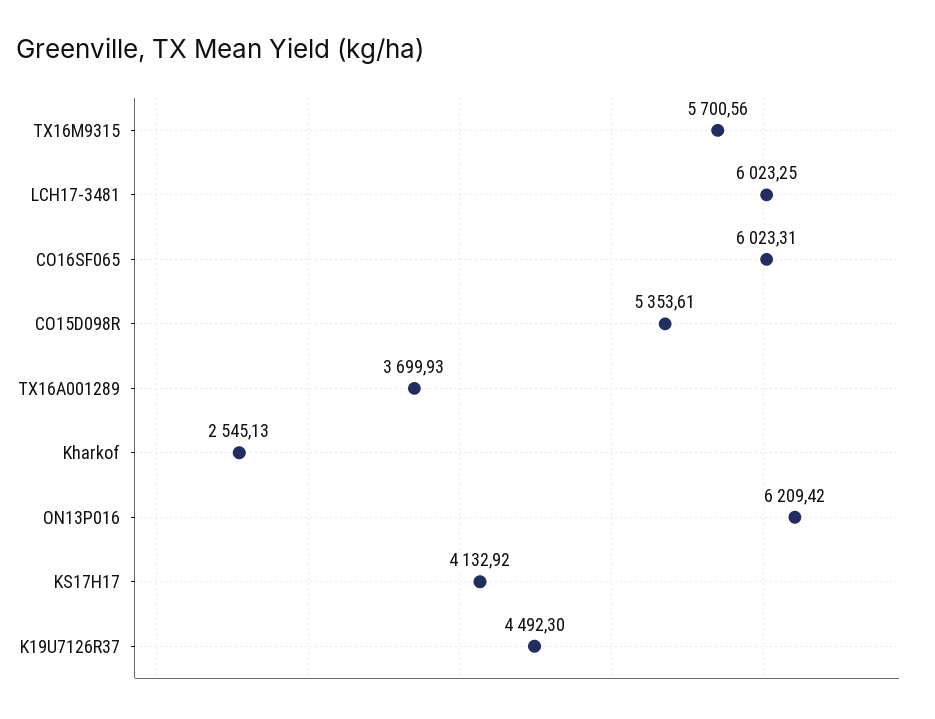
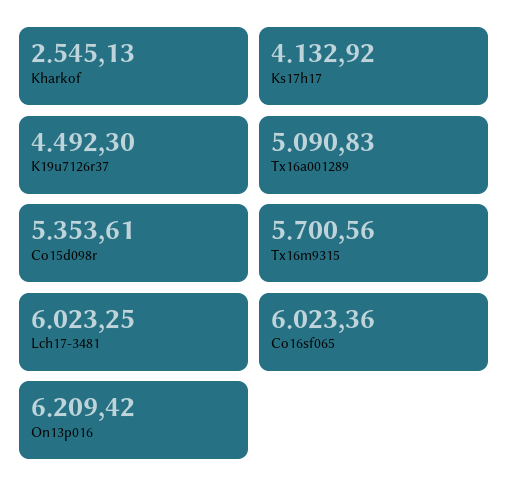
CO16SF065: 6023.31 -> 6023.36
TX16A001289: 3699.93 -> 5090.83

